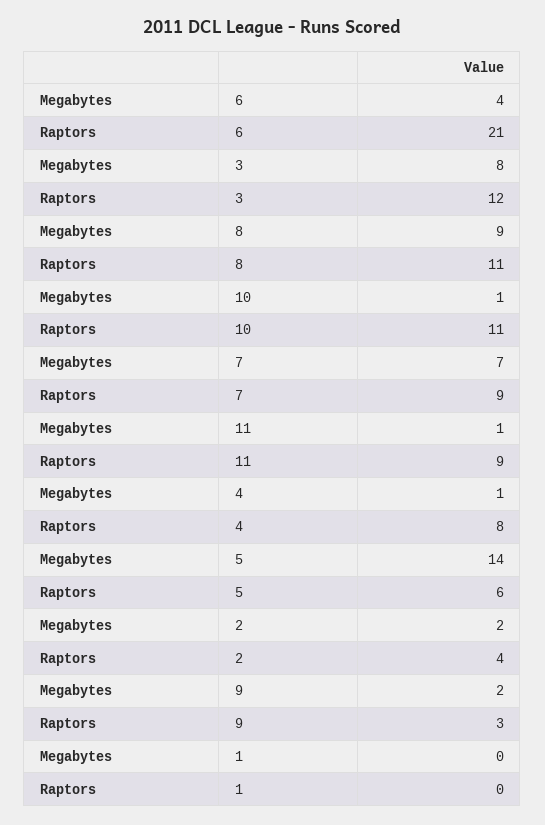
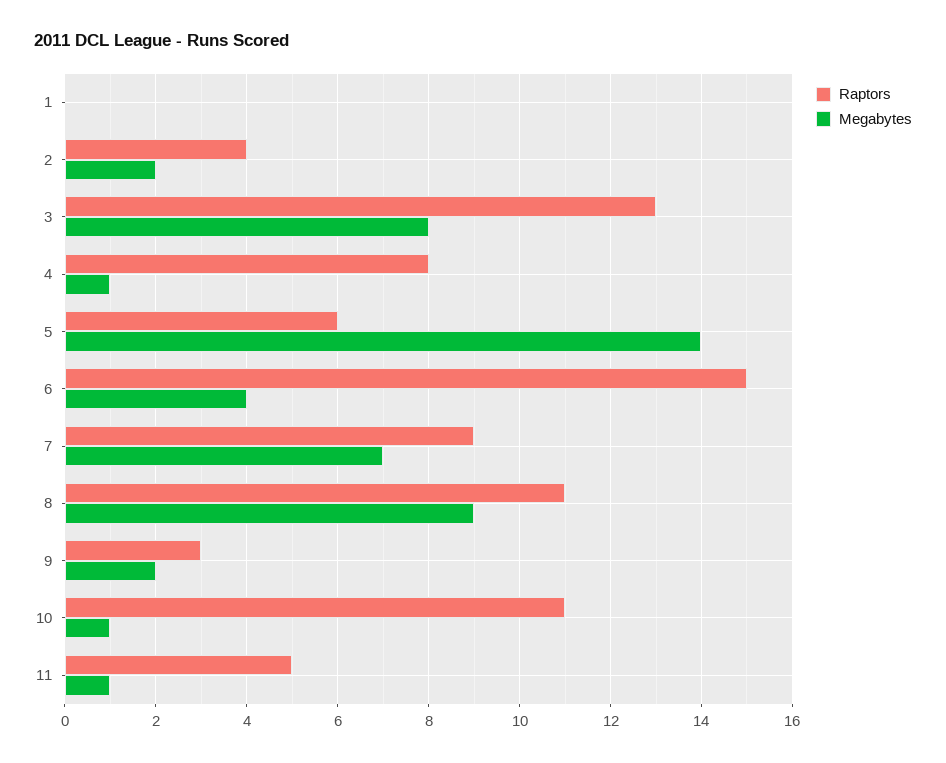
Raptors, 6: 21 -> 15
Raptors, 3: 12 -> 13
Raptors, 11: 9 -> 5

